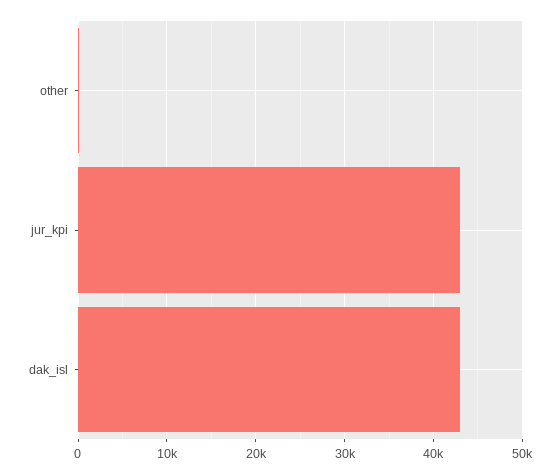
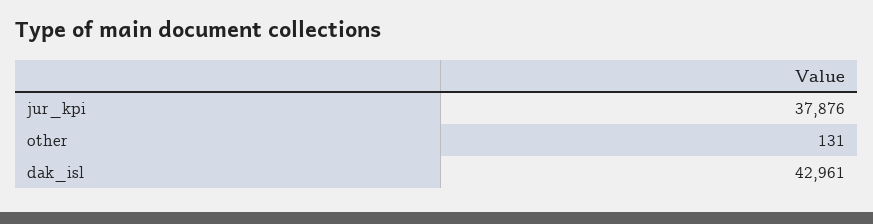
jur_kpi: 43000 -> 37876

